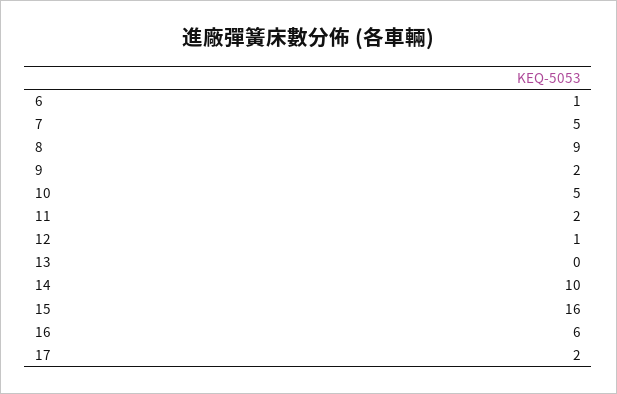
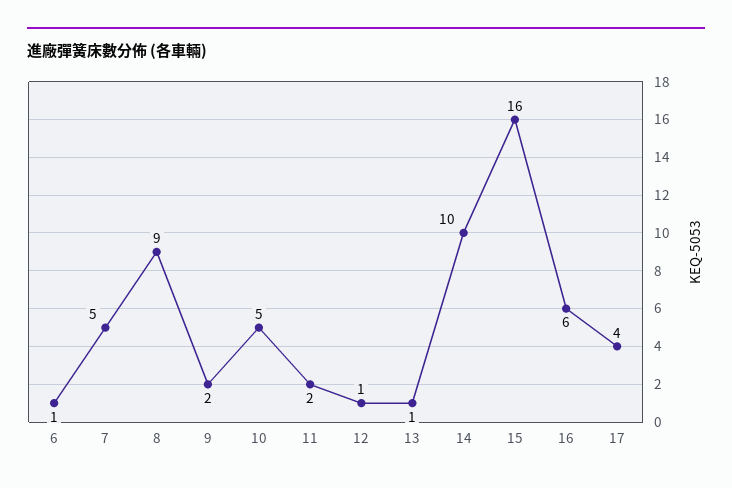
13: 0 -> 1
17: 2 -> 4

